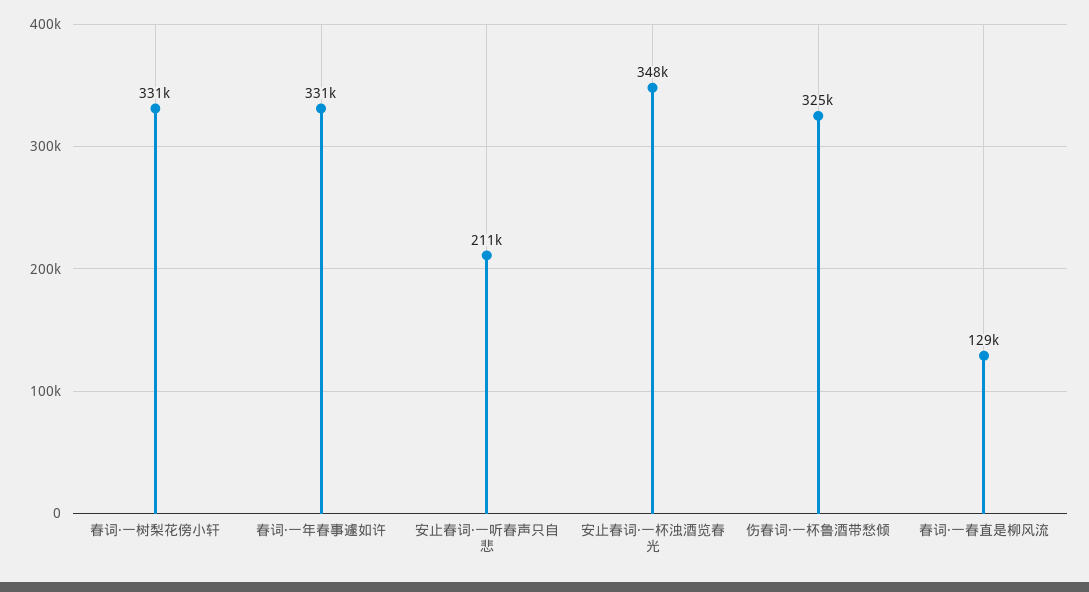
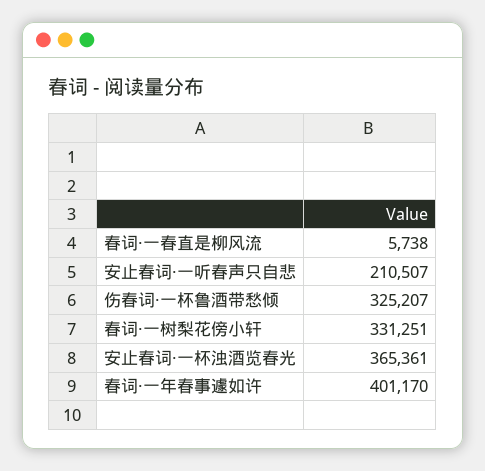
春词·一年春事遽如许: 331000 -> 401170
安止春词·一杯浊酒览春光: 348000 -> 365361
春词·一春直是柳风流: 129000 -> 5738

